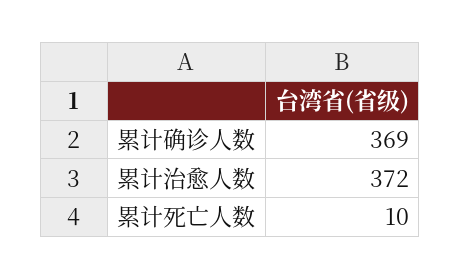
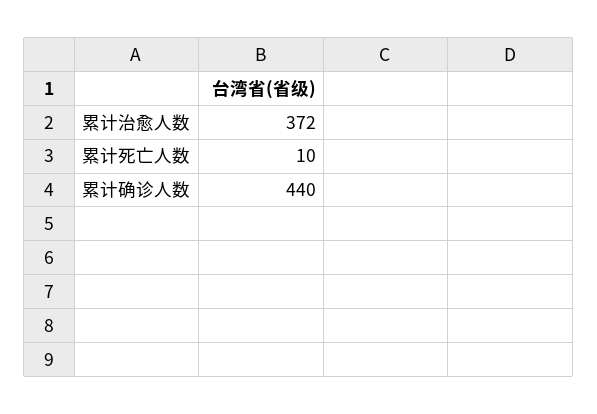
累计确诊人数: 369 -> 440

